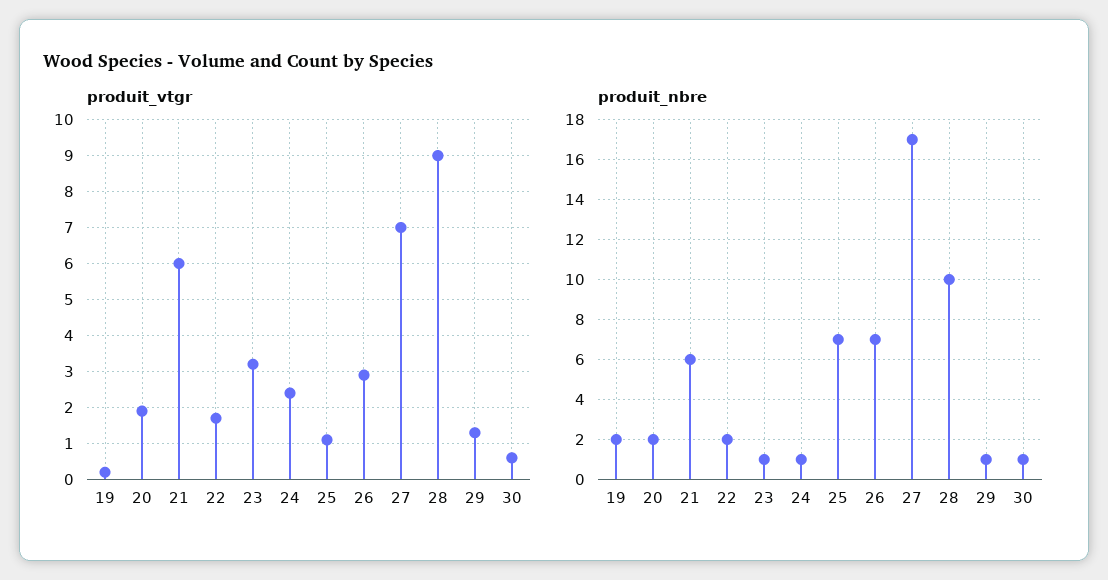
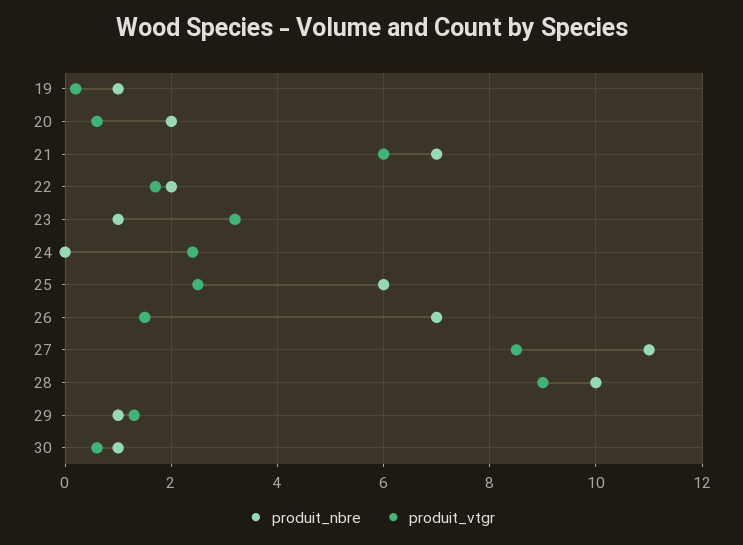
produit_vtgr, 20: 2 -> 0.5
produit_vtgr, 25: 1 -> 2.5
produit_vtgr, 26: 3 -> 1.5
produit_vtgr, 27: 7 -> 8.5
produit_nbre, 19: 2 -> 1
produit_nbre, 21: 6 -> 7
produit_nbre, 24: 1 -> 0
produit_nbre, 25: 7 -> 6
produit_nbre, 27: 17 -> 11

